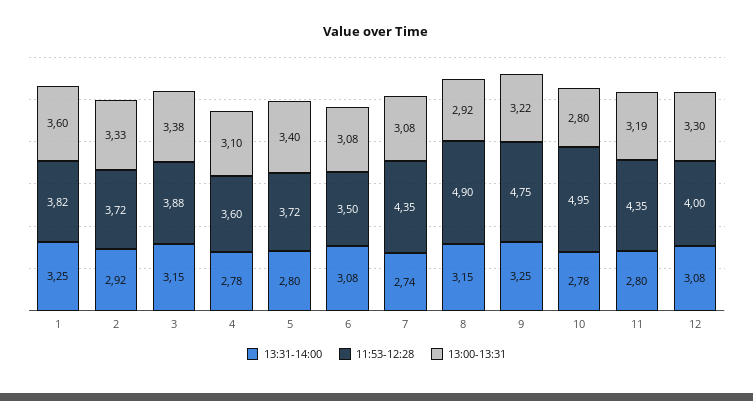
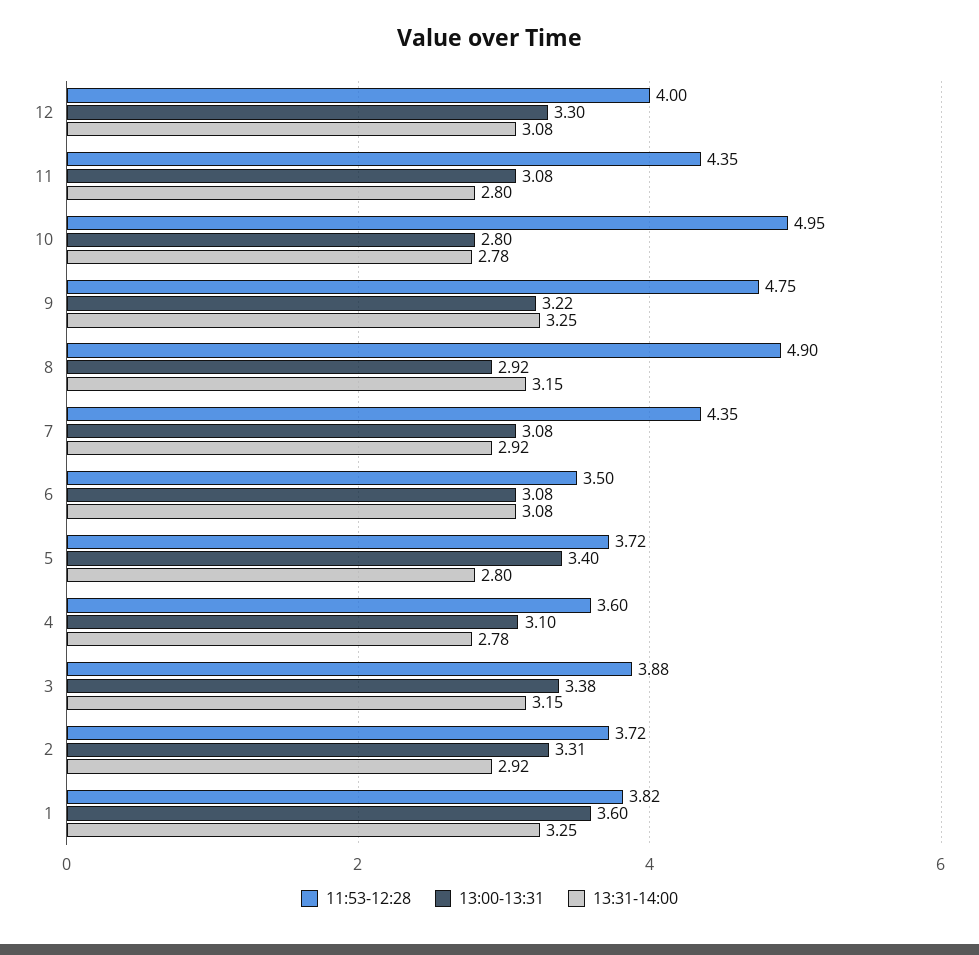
13:00-13:31, 2: 3.33 -> 3.31
13:31-14:00, 7: 2.74 -> 2.92
13:00-13:31, 11: 3.19 -> 3.08

